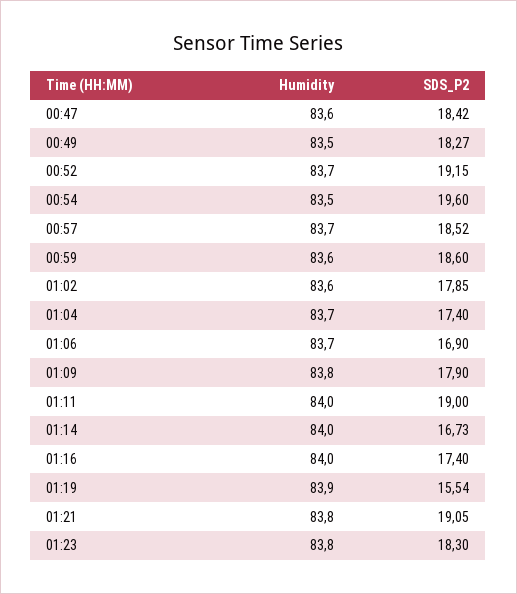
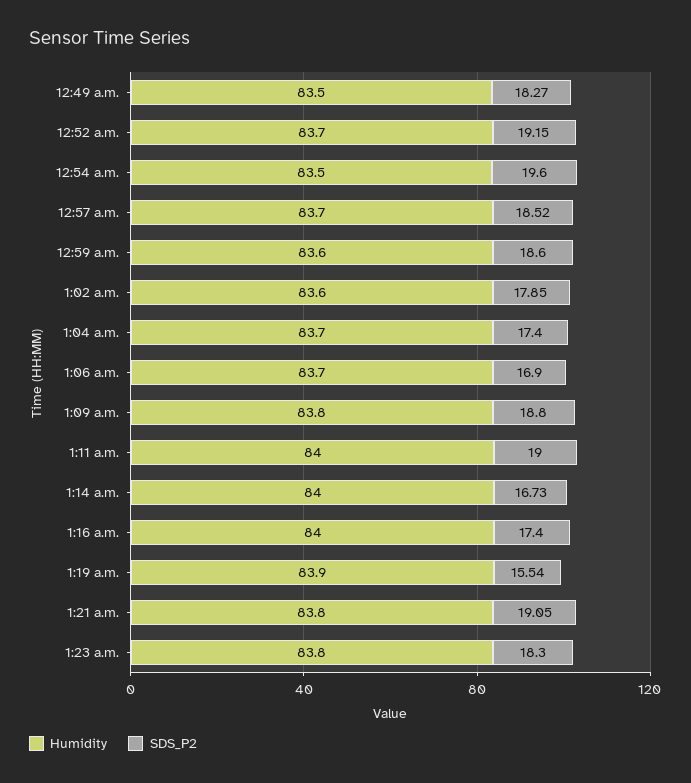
Humidity, 00:47: 83.6 -> none
SDS_P2, 00:47: 18.42 -> none
SDS_P2, 01:09: 17.9 -> 18.8

